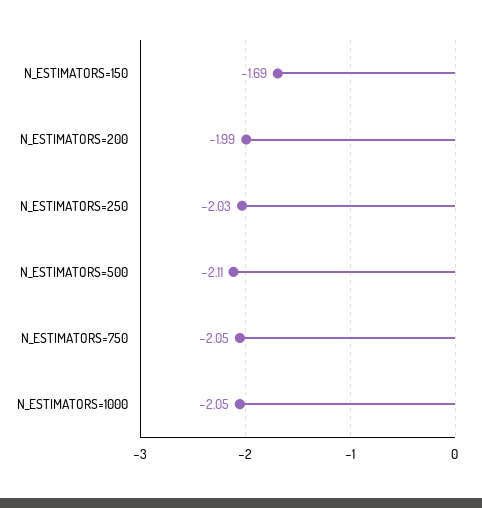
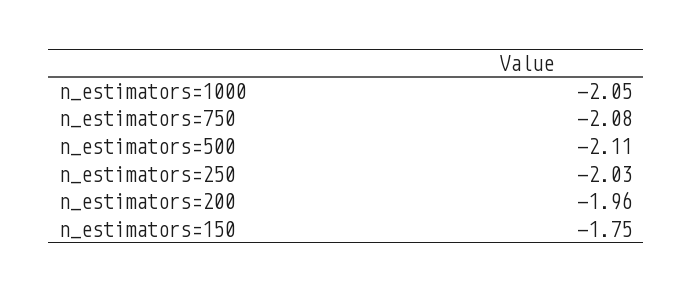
N_ESTIMATORS=150: -1.69 -> -1.75
N_ESTIMATORS=200: -1.99 -> -1.96
N_ESTIMATORS=750: -2.05 -> -2.08

